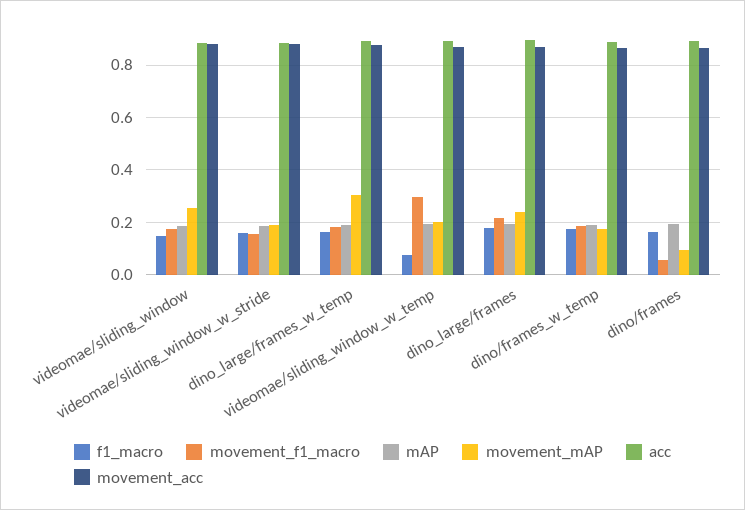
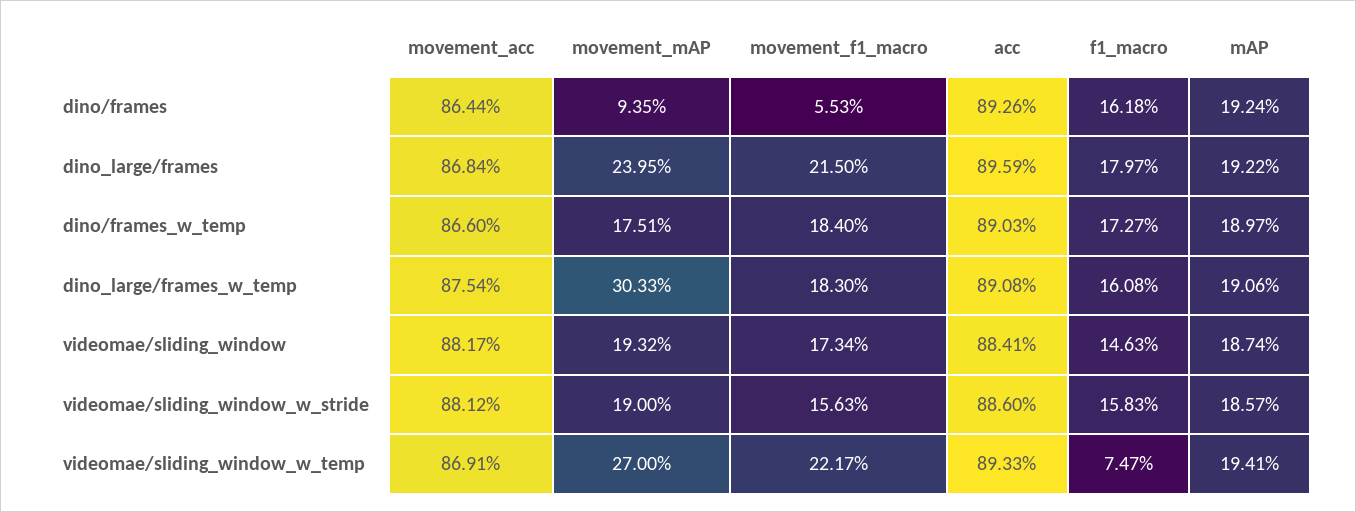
movement_mAP, videomae/sliding_window: 0.25 -> 0.1932
movement_f1_macro, videomae/sliding_window_w_temp: 0.3 -> 0.2217
movement_mAP, videomae/sliding_window_w_temp: 0.2 -> 0.27

